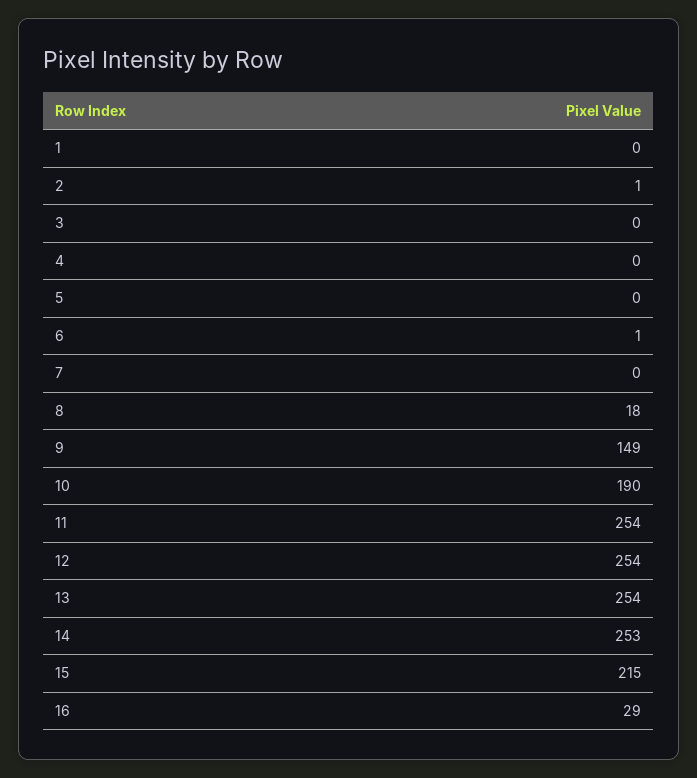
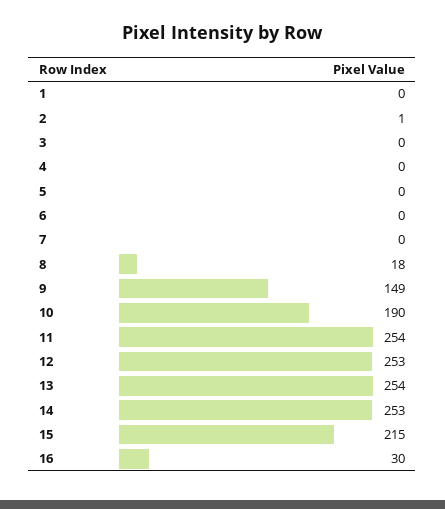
6: 1 -> 0
12: 254 -> 253
16: 29 -> 30

